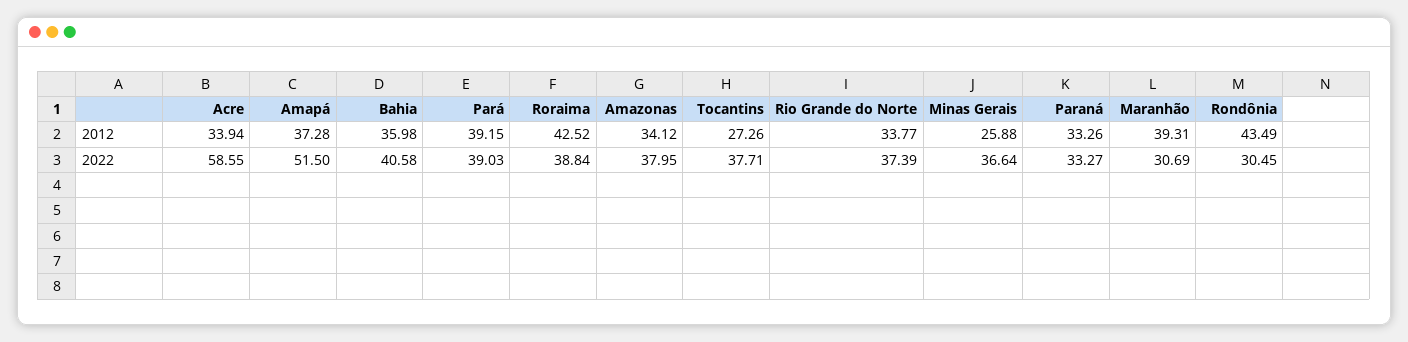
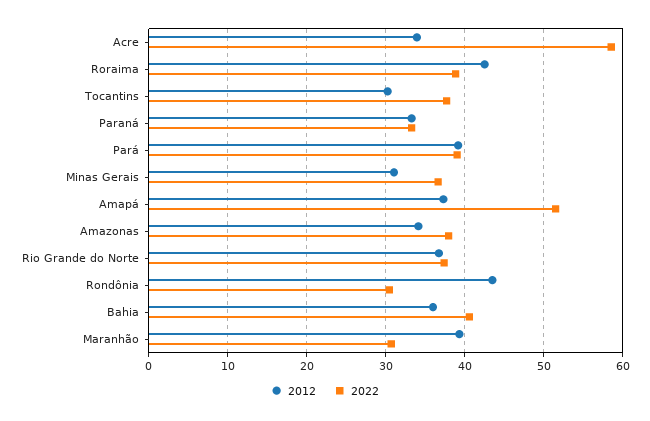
2012, Tocantins: 27.26 -> 30
2012, Rio Grande do Norte: 33.77 -> 37
2012, Minas Gerais: 25.88 -> 31

